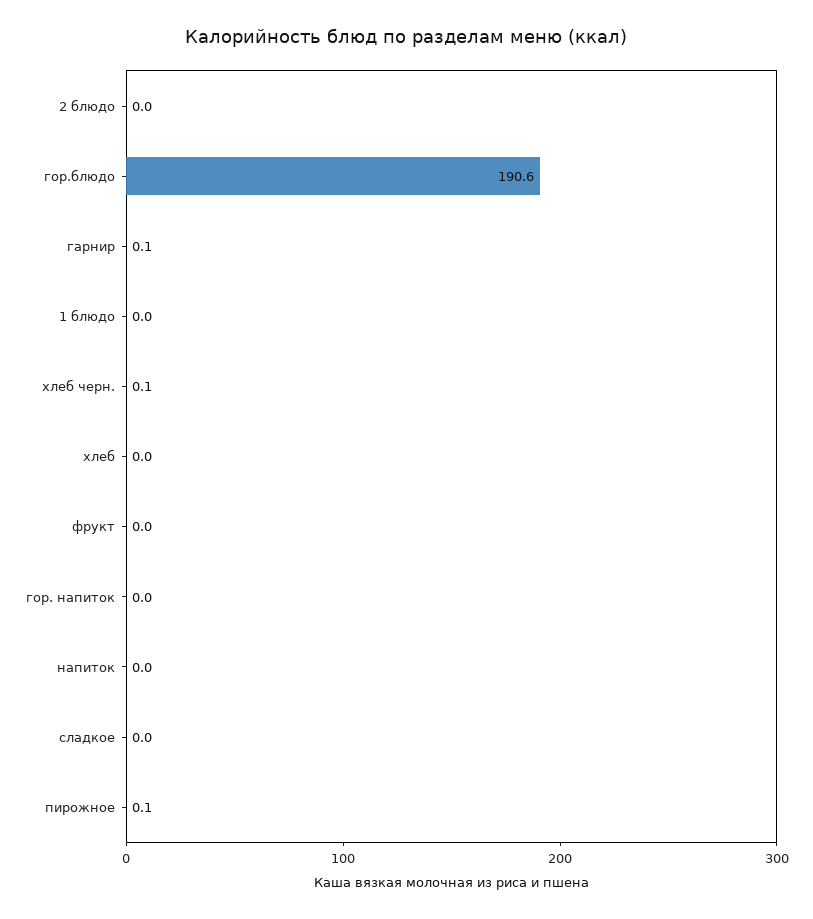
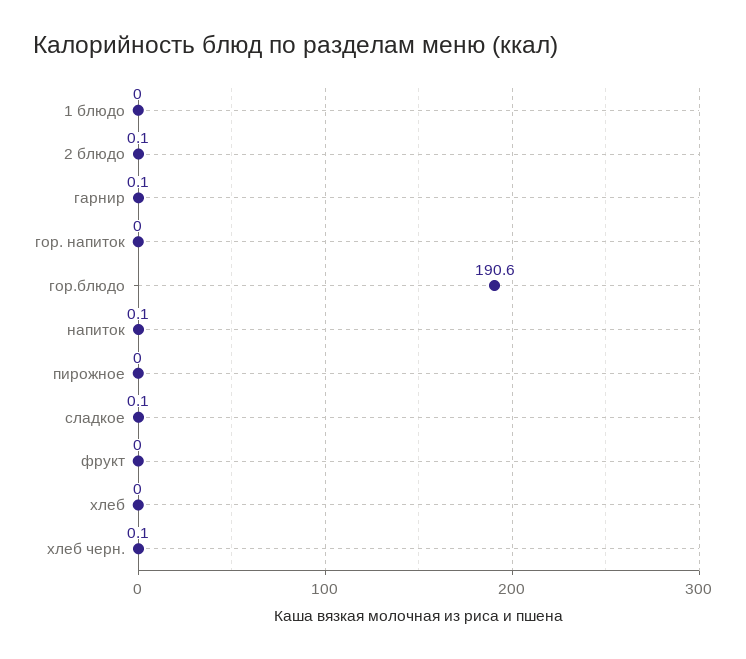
2 блюдо: 0 -> 0.1
напиток: 0 -> 0.1
сладкое: 0 -> 0.1
пирожное: 0.1 -> 0

